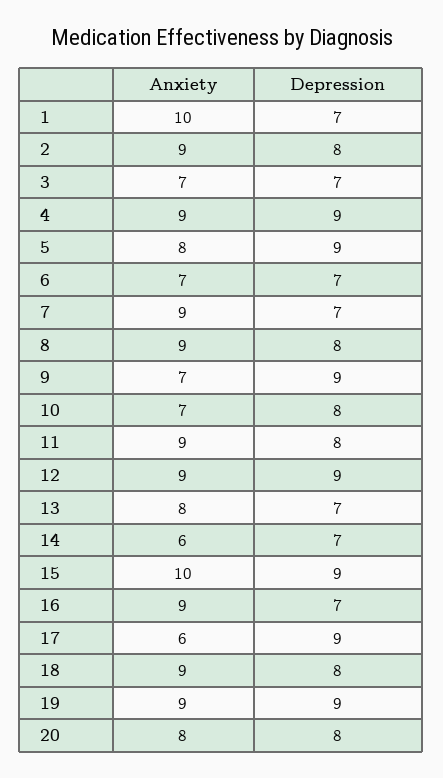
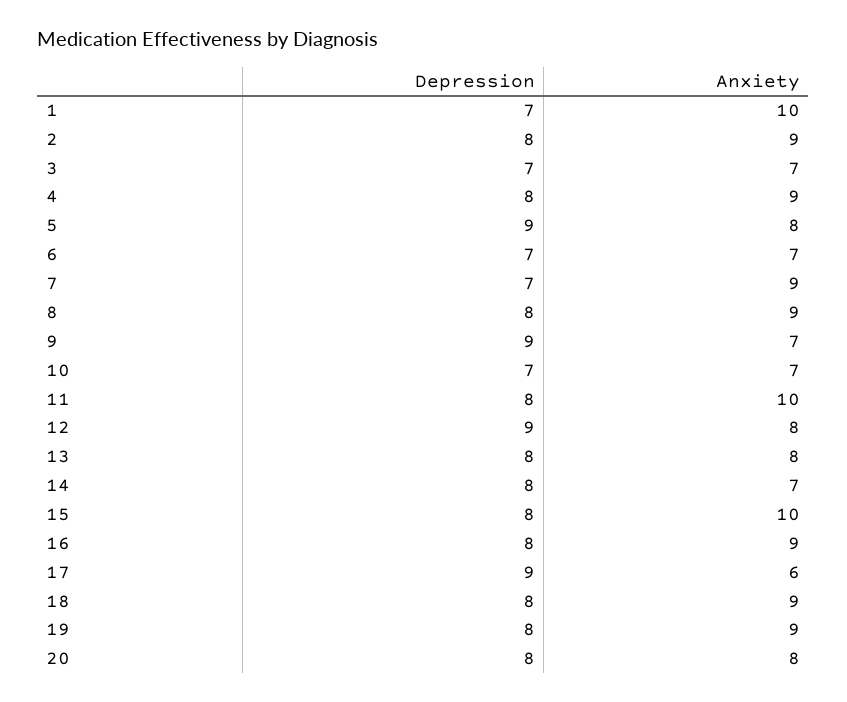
Depression, 4: 9 -> 8
Depression, 10: 8 -> 7
Anxiety, 11: 9 -> 10
Anxiety, 12: 9 -> 8
Depression, 13: 7 -> 8
Anxiety, 14: 6 -> 7
Depression, 14: 7 -> 8
Depression, 15: 9 -> 8
Depression, 16: 7 -> 8
Depression, 19: 9 -> 8

